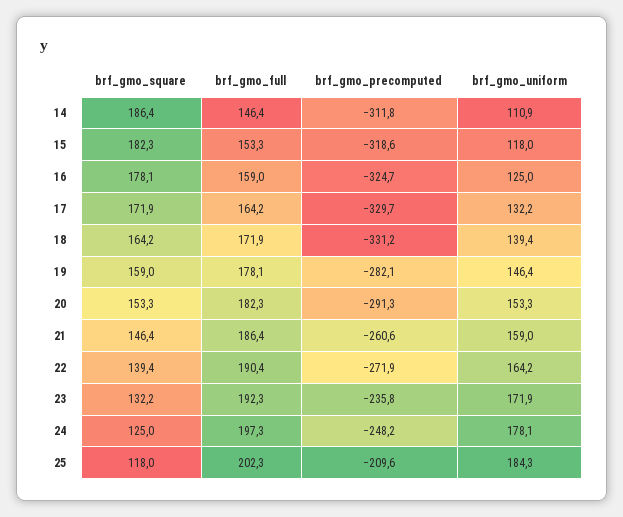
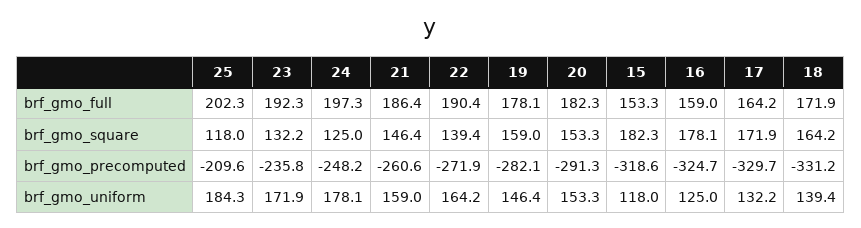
brf_gmo_square, 14: 186.4 -> none
brf_gmo_full, 14: 146.4 -> none
brf_gmo_precomputed, 14: -311.8 -> none
brf_gmo_uniform, 14: 110.9 -> none

